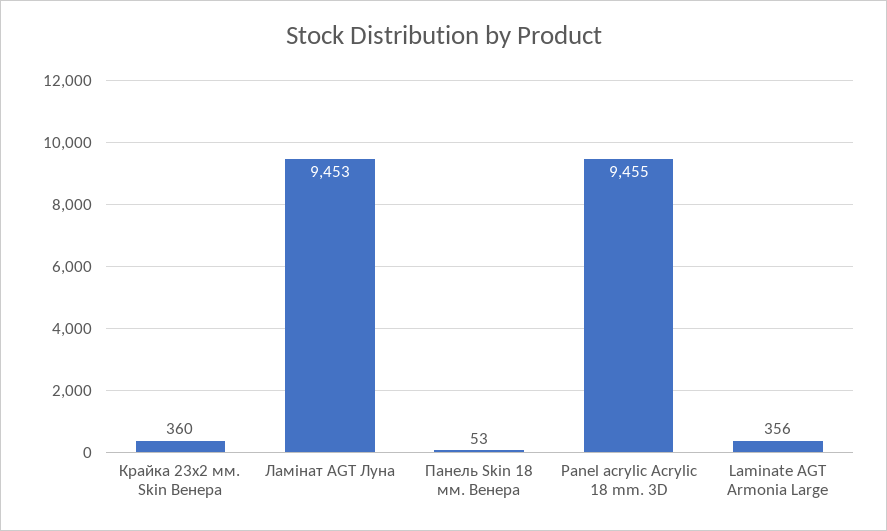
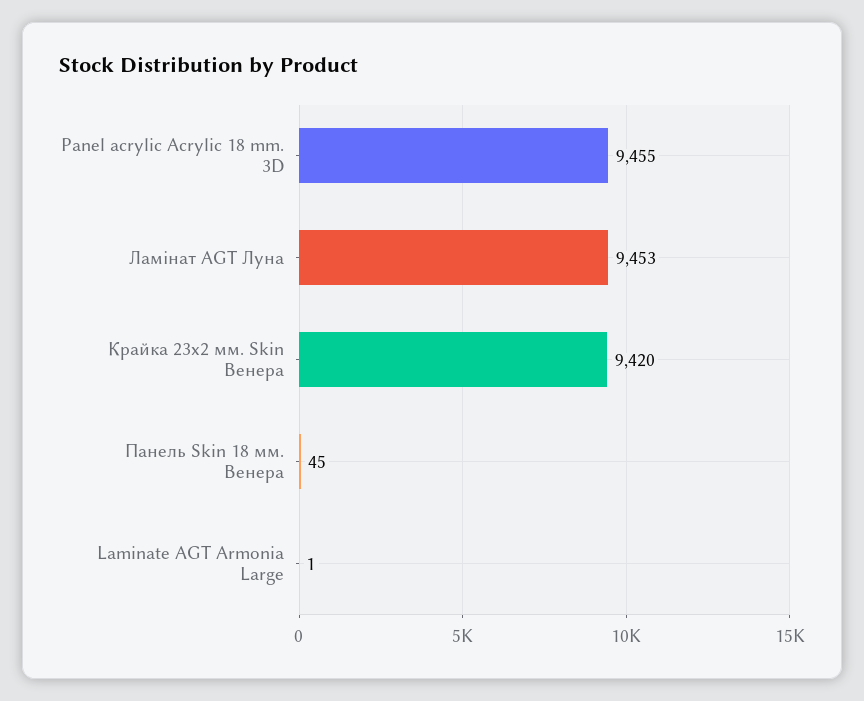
Крайка 23x2 мм. Skin Венера: 360 -> 9420
Панель Skin 18 мм. Венера: 53 -> 45
Laminate AGT Armonia Large: 356 -> 1

